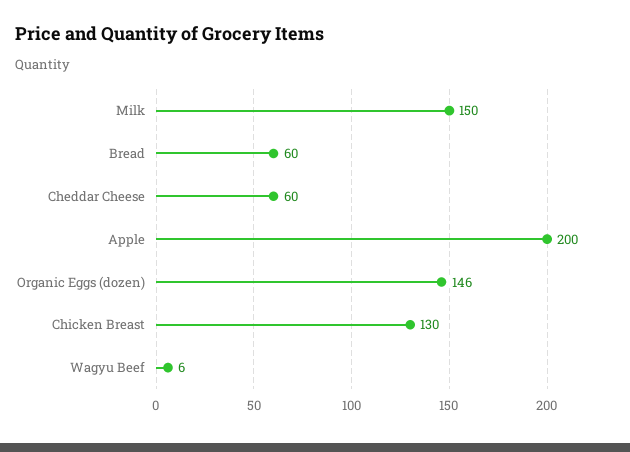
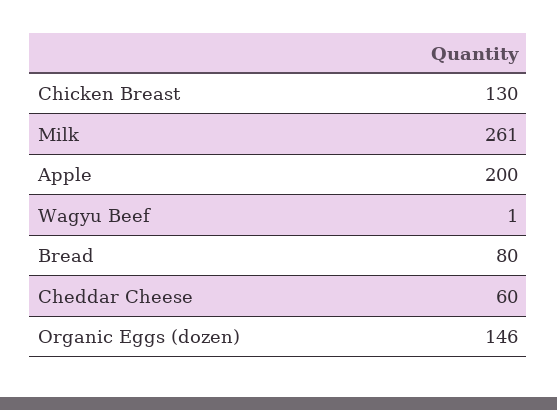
Milk: 150 -> 261
Bread: 60 -> 80
Wagyu Beef: 6 -> 1

